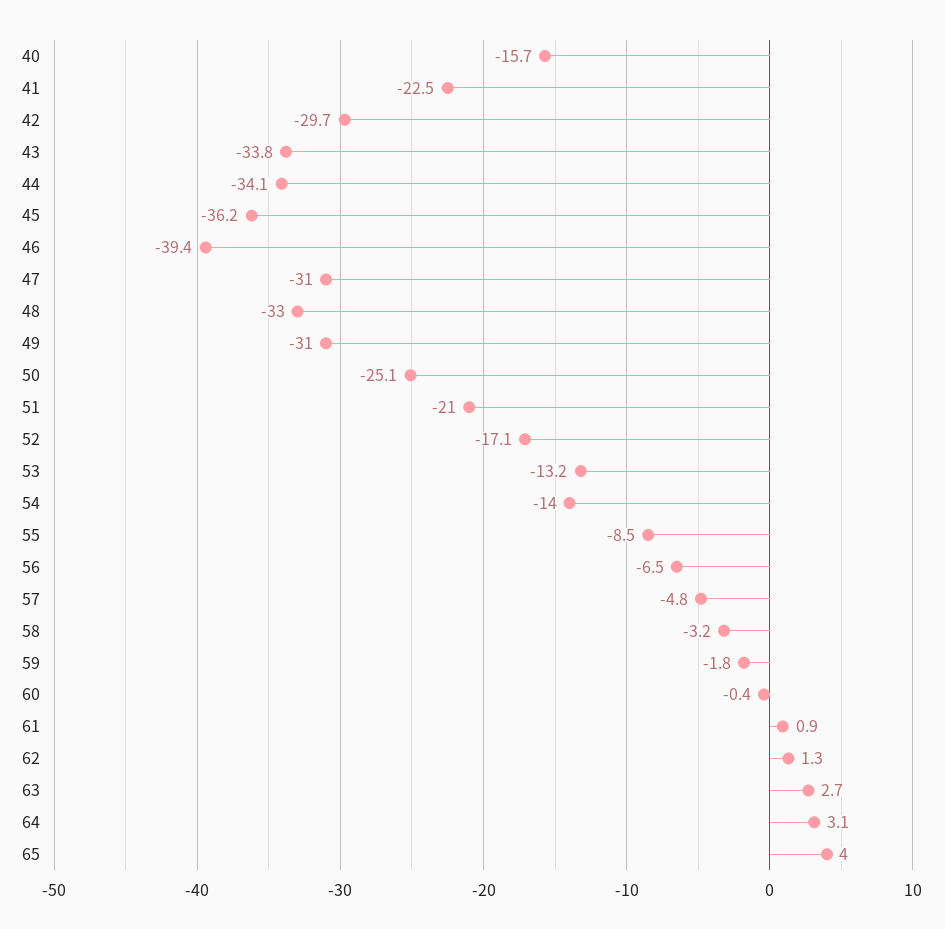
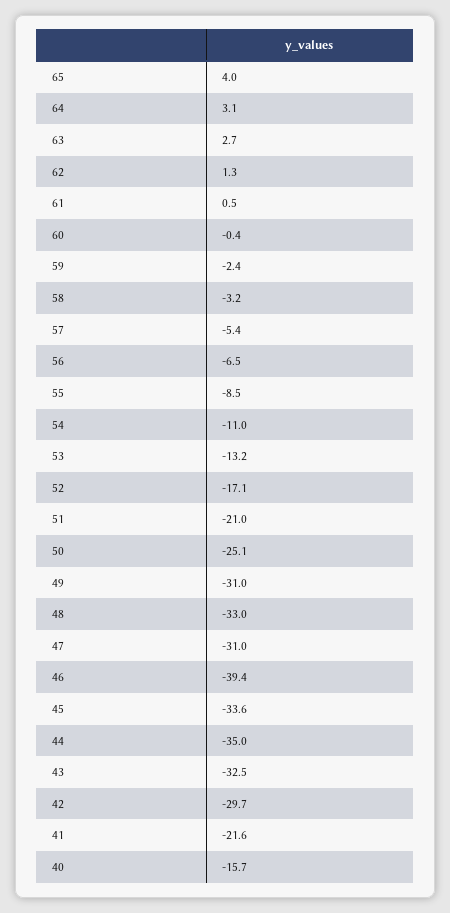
41: -22.5 -> -21.6
43: -33.8 -> -32.5
44: -34.1 -> -35
45: -36.2 -> -33.6
54: -14 -> -11
57: -4.8 -> -5.4
59: -1.8 -> -2.4
61: 0.9 -> 0.5

